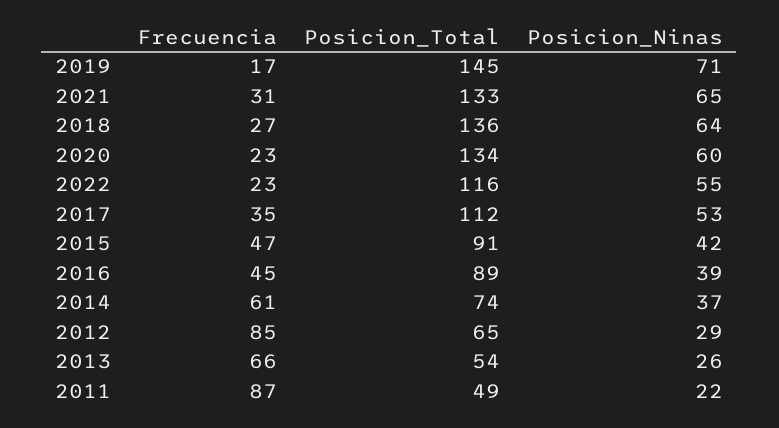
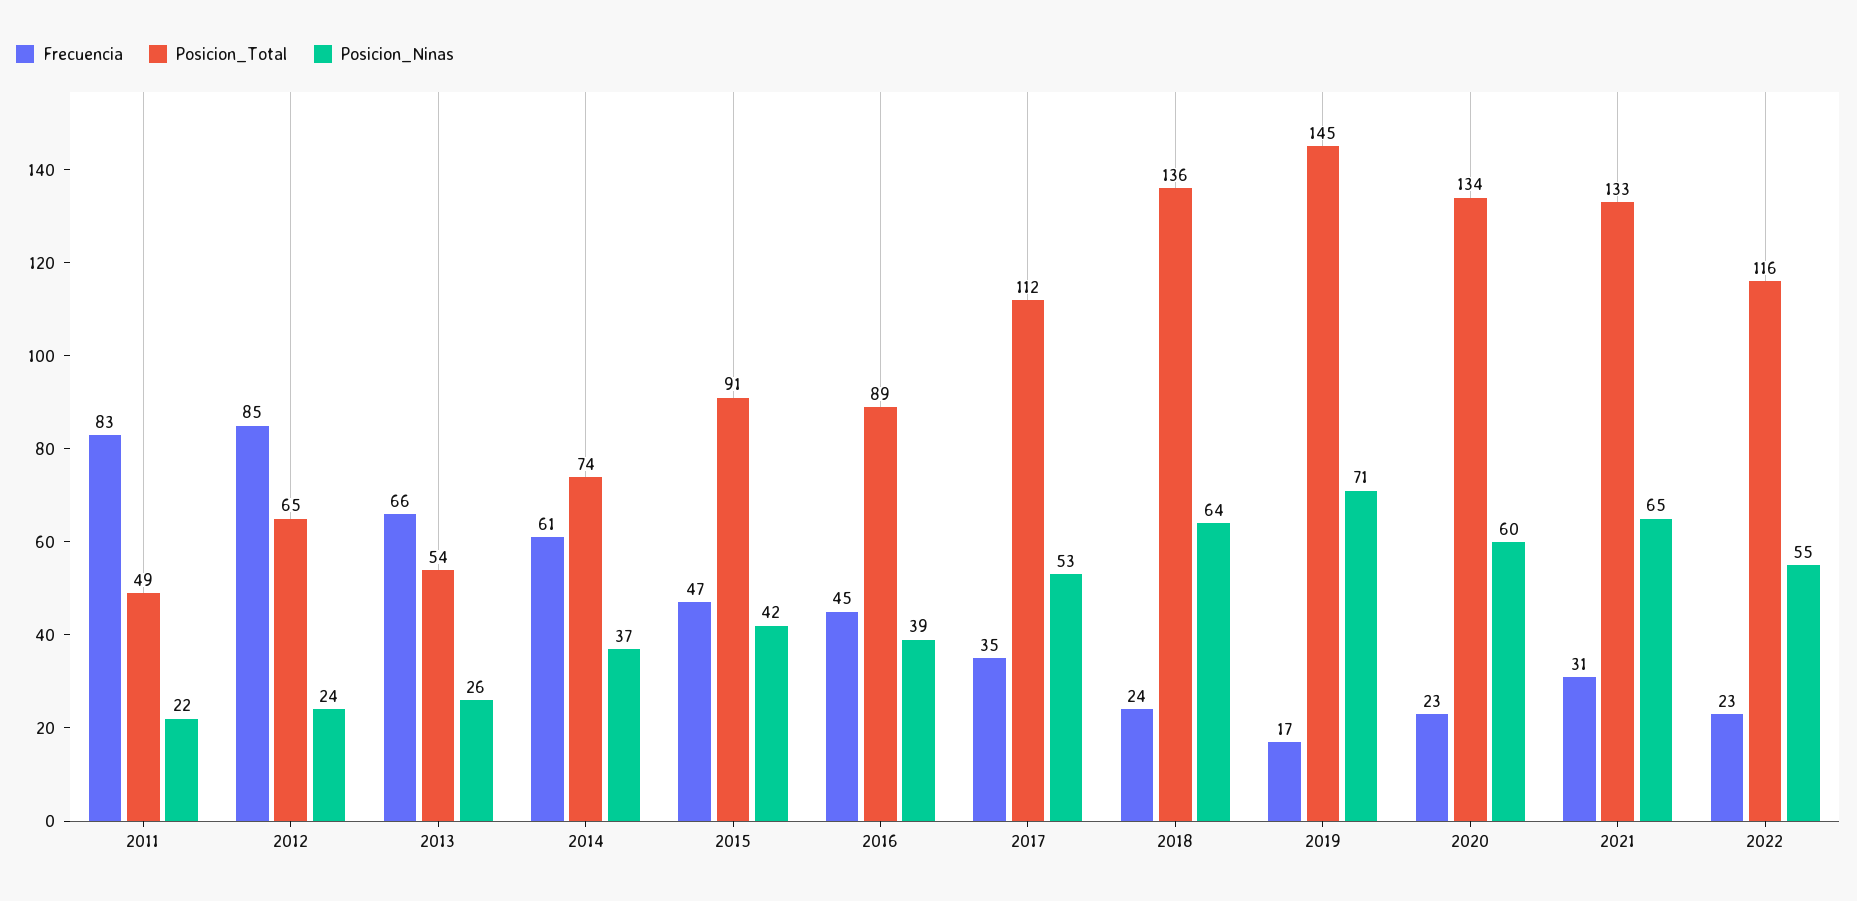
Frecuencia, 2018: 27 -> 24
Posicion_Ninas, 2012: 29 -> 24
Frecuencia, 2011: 87 -> 83

